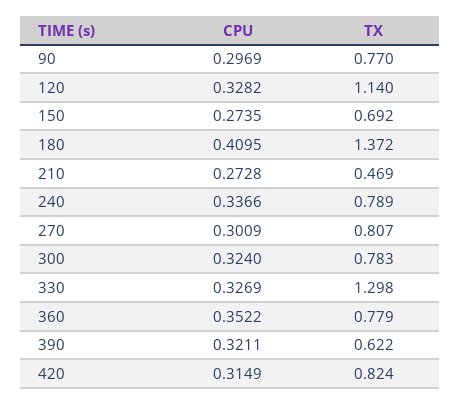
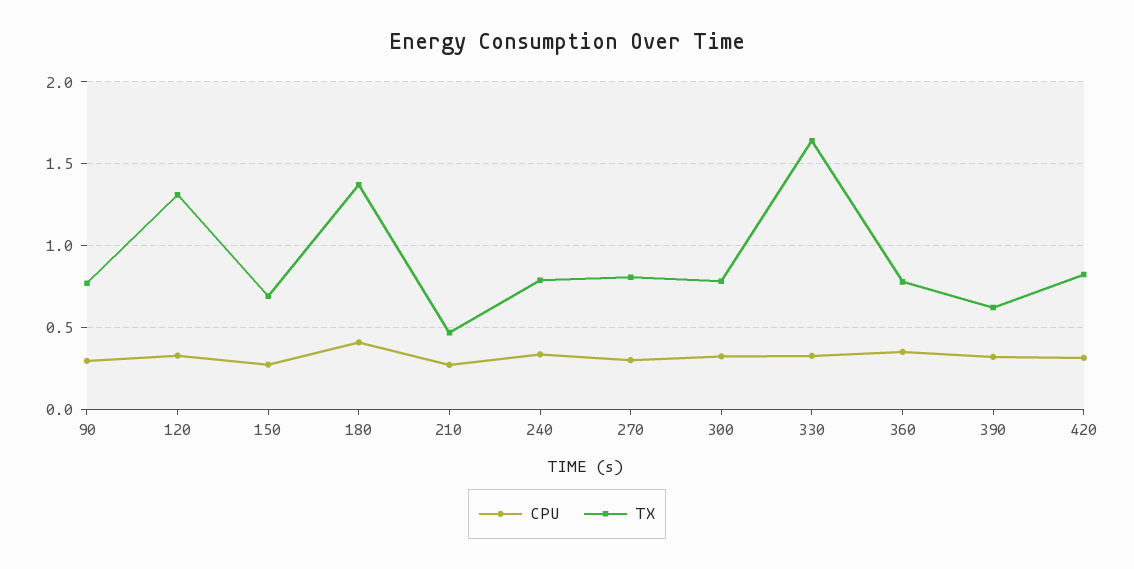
TX, 120: 1.14 -> 1.3
TX, 330: 1.298 -> 1.65

